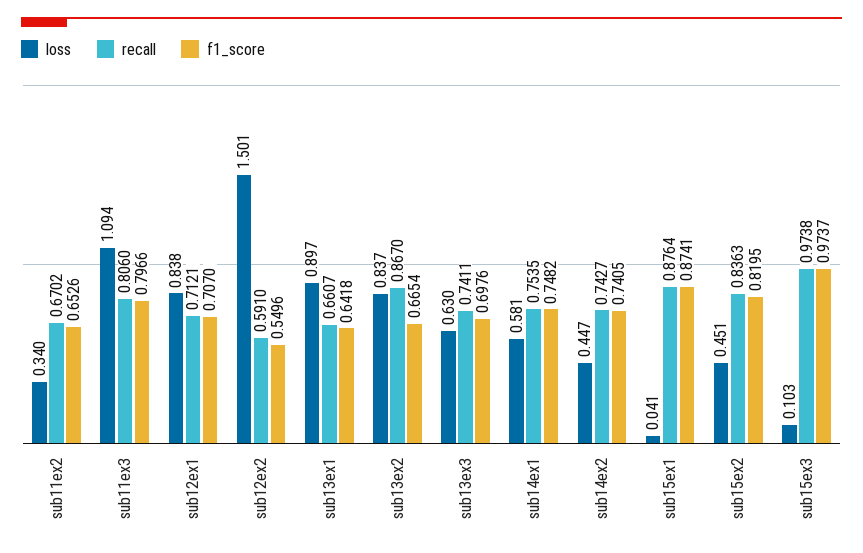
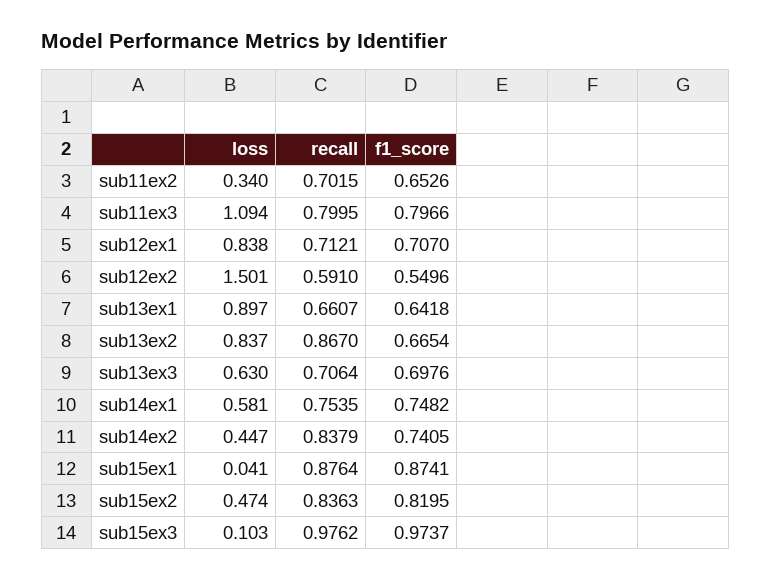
recall, sub11ex2: 0.6702 -> 0.7015
recall, sub11ex3: 0.806 -> 0.7995
recall, sub13ex3: 0.7411 -> 0.7064
recall, sub14ex2: 0.7427 -> 0.8379
loss, sub15ex2: 0.451 -> 0.474
recall, sub15ex3: 0.9738 -> 0.9762

